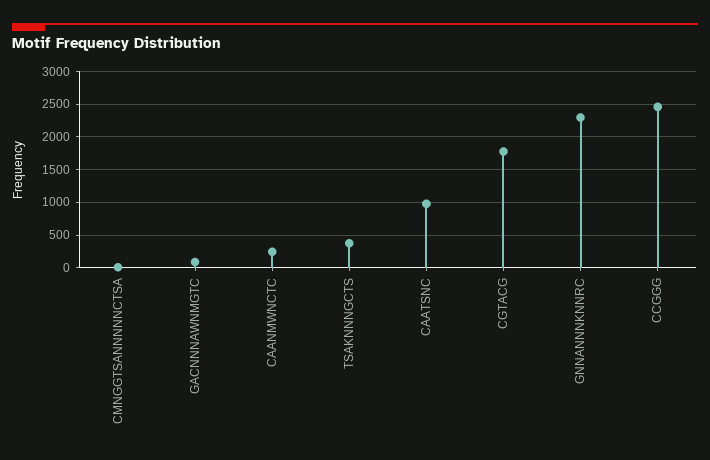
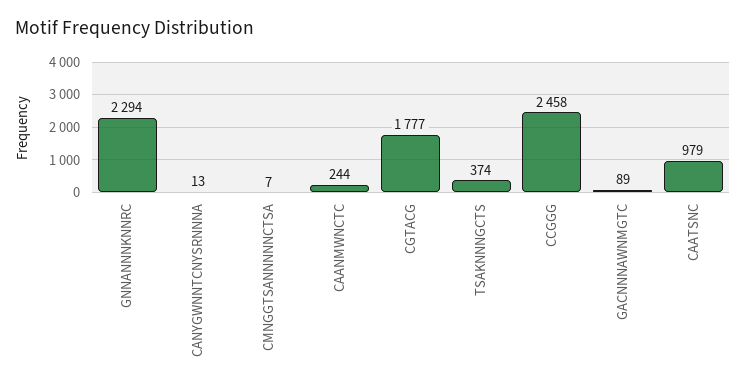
CANYGWNNTCNYSRNNNA: none -> 13

